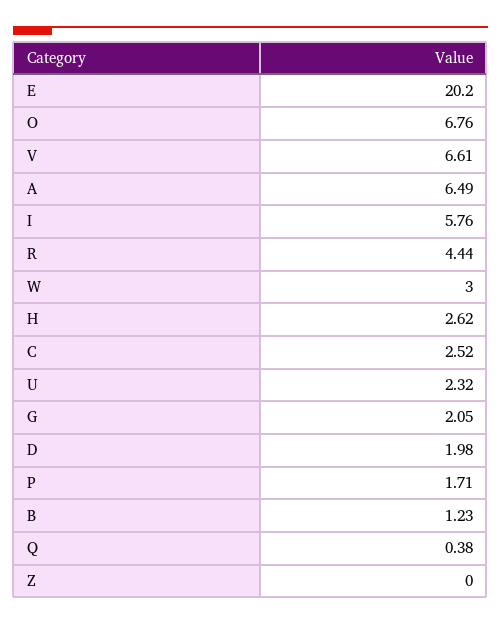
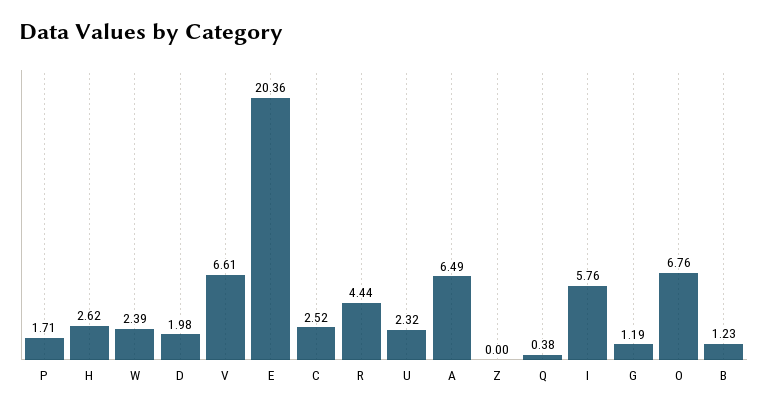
E: 20.2 -> 20.36
W: 3 -> 2.39
G: 2.05 -> 1.19

